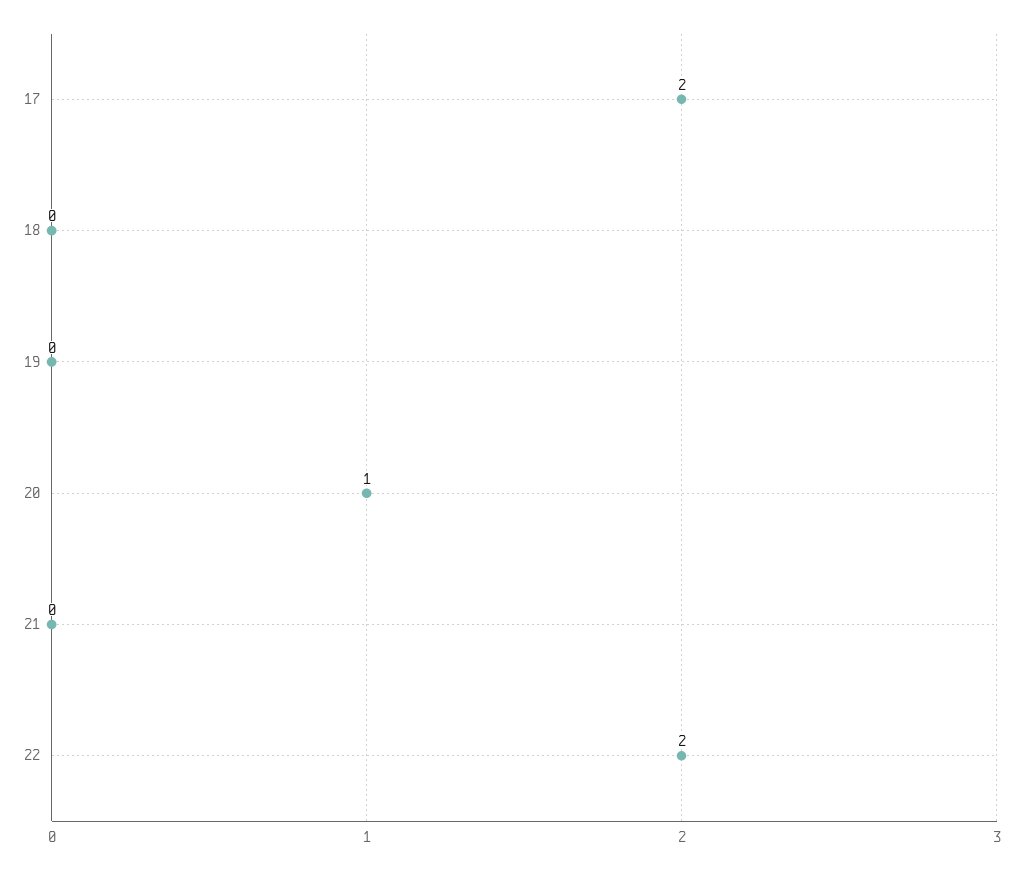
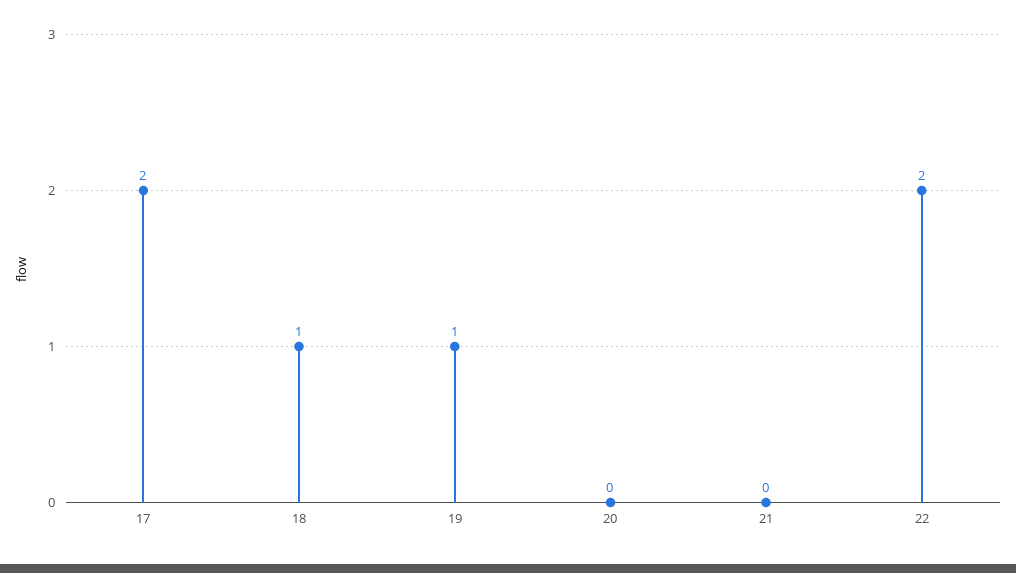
18: 0 -> 1
19: 0 -> 1
20: 1 -> 0

